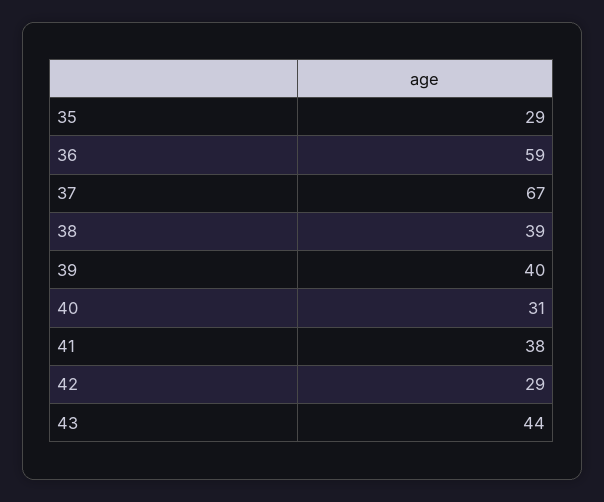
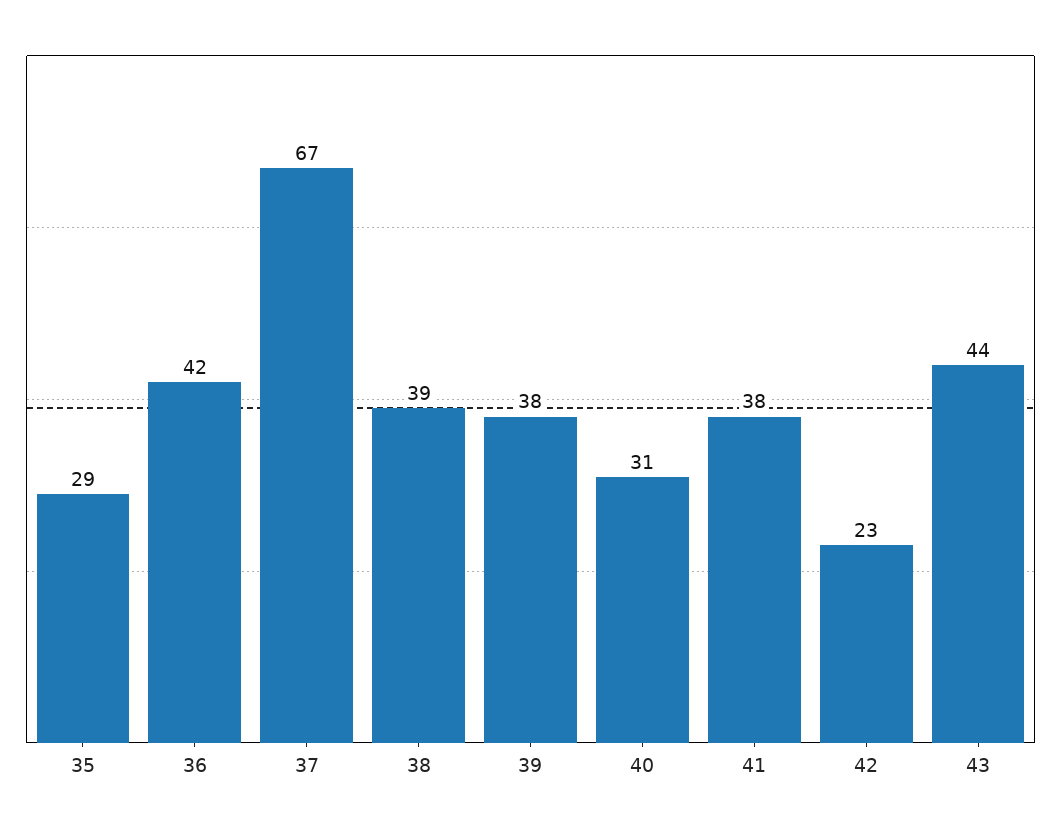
36: 59 -> 42
39: 40 -> 38
42: 29 -> 23

